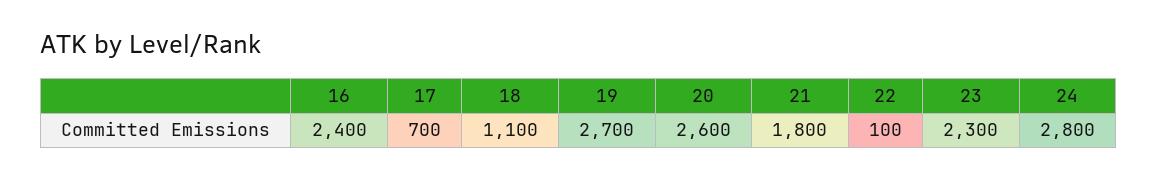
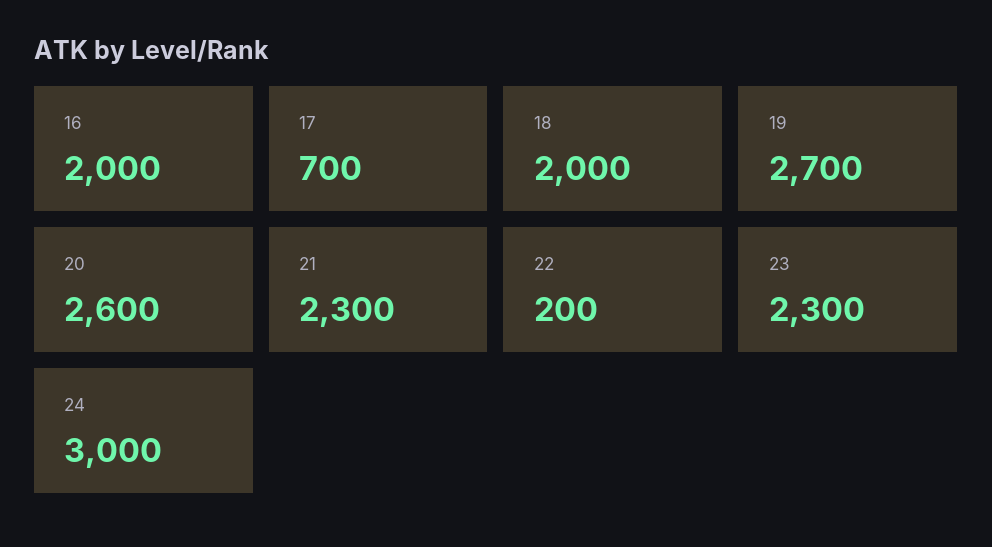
16: 2400 -> 2000
18: 1100 -> 2000
21: 1800 -> 2300
22: 100 -> 200
24: 2800 -> 3000

